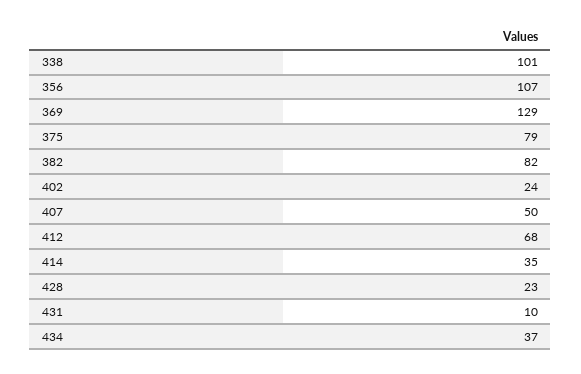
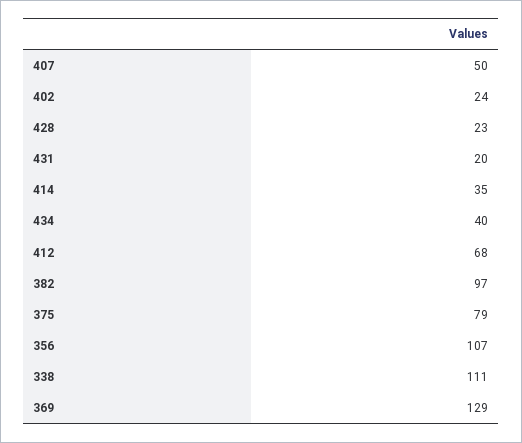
338: 101 -> 111
382: 82 -> 97
431: 10 -> 20
434: 37 -> 40

